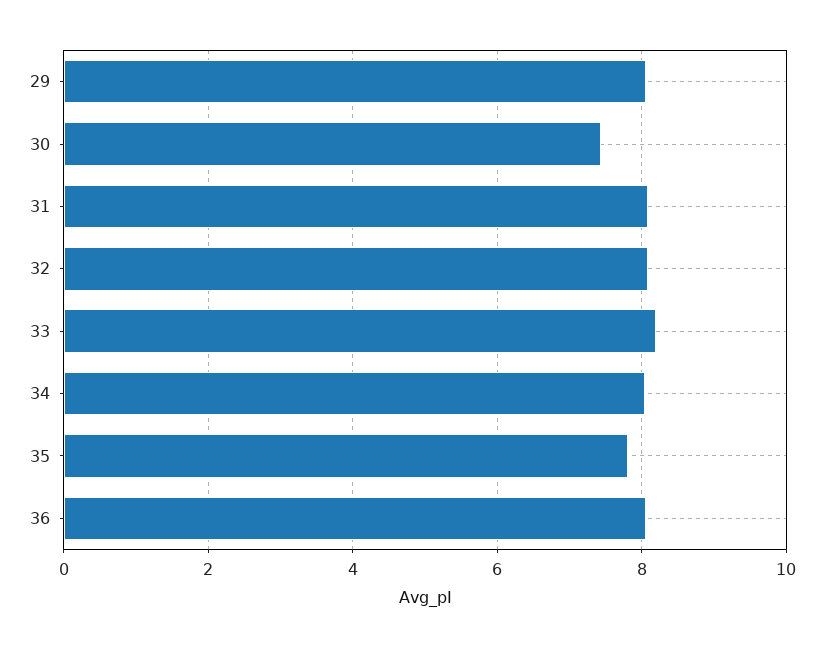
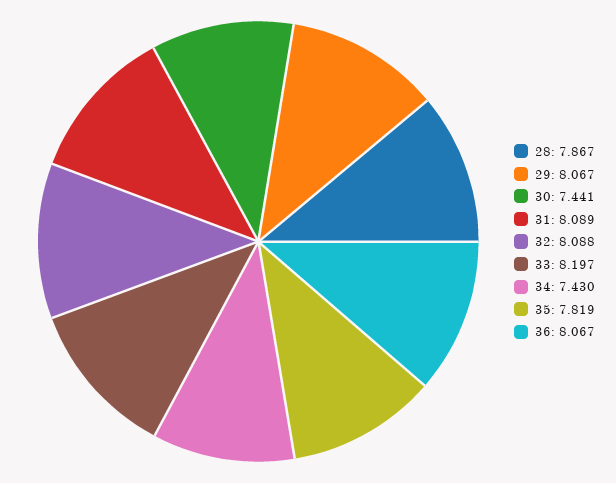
34: 8 -> 7.43
28: none -> 7.867

